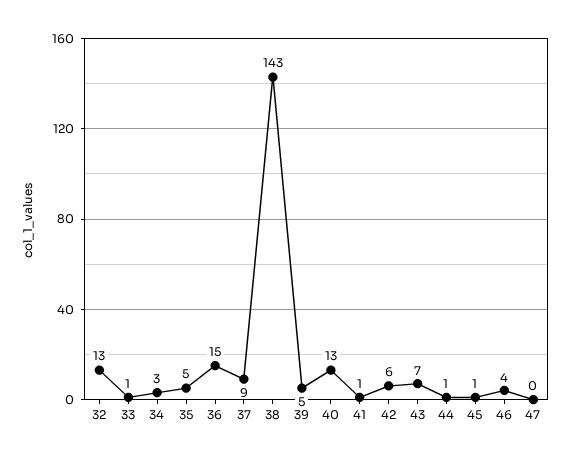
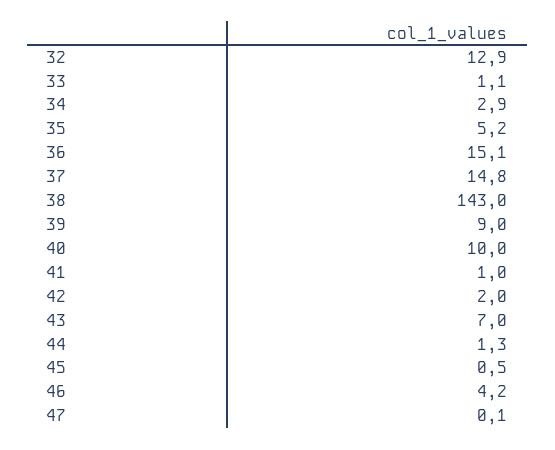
37: 9 -> 14.8
39: 5 -> 9
40: 13 -> 10
42: 6 -> 2

